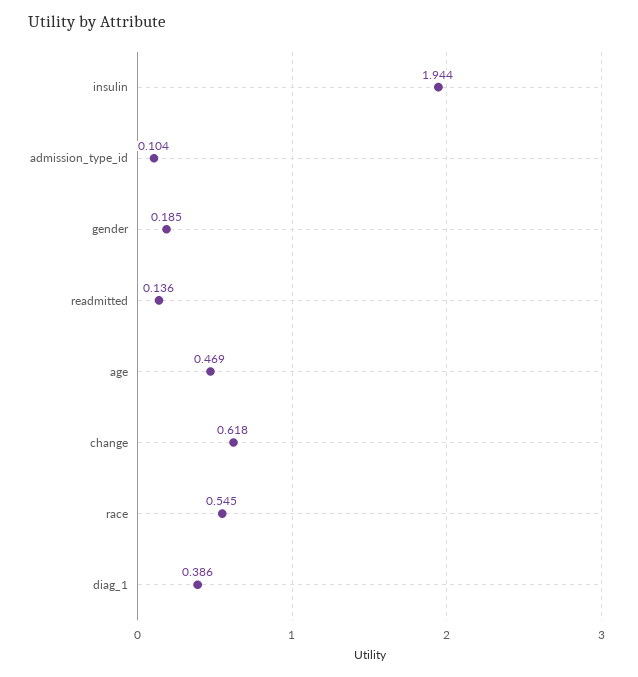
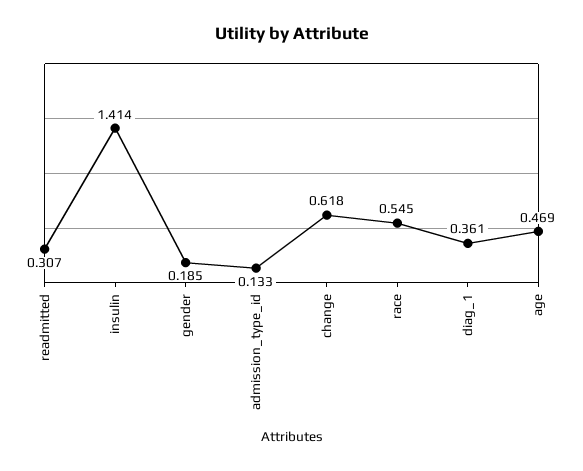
insulin: 1.944 -> 1.414
admission_type_id: 0.104 -> 0.133
readmitted: 0.136 -> 0.307
diag_1: 0.386 -> 0.361

